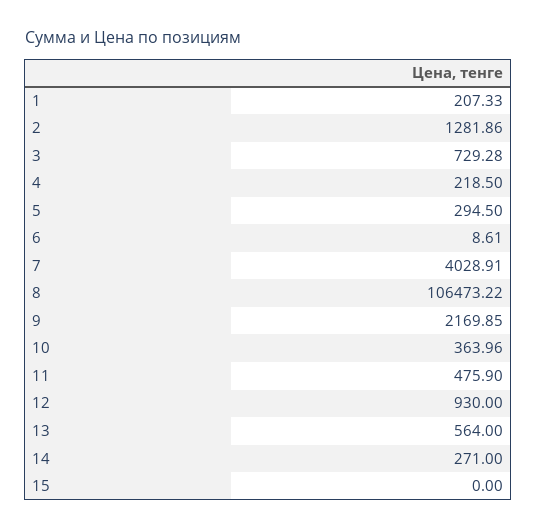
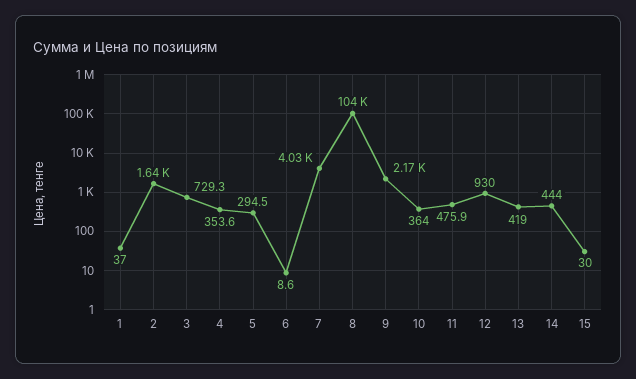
1: 207.33 -> 37
2: 1281.86 -> 1640
4: 218.5 -> 353.6
8: 106473.22 -> 104000
13: 564 -> 419
14: 271 -> 444
15: 0 -> 30

